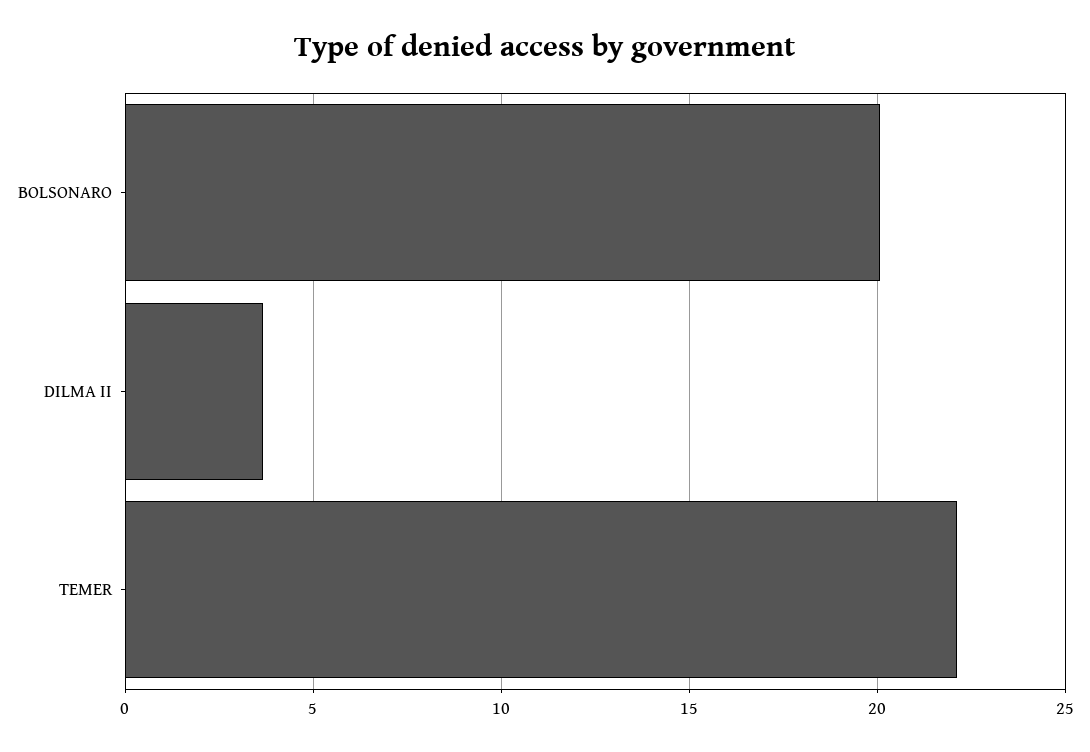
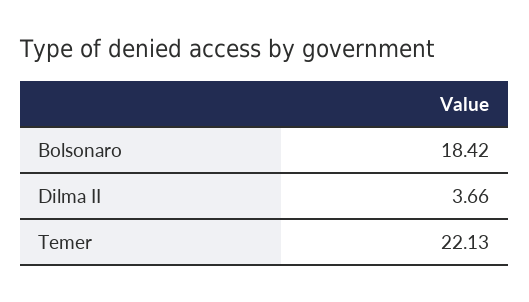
BOLSONARO: 20 -> 18.42

